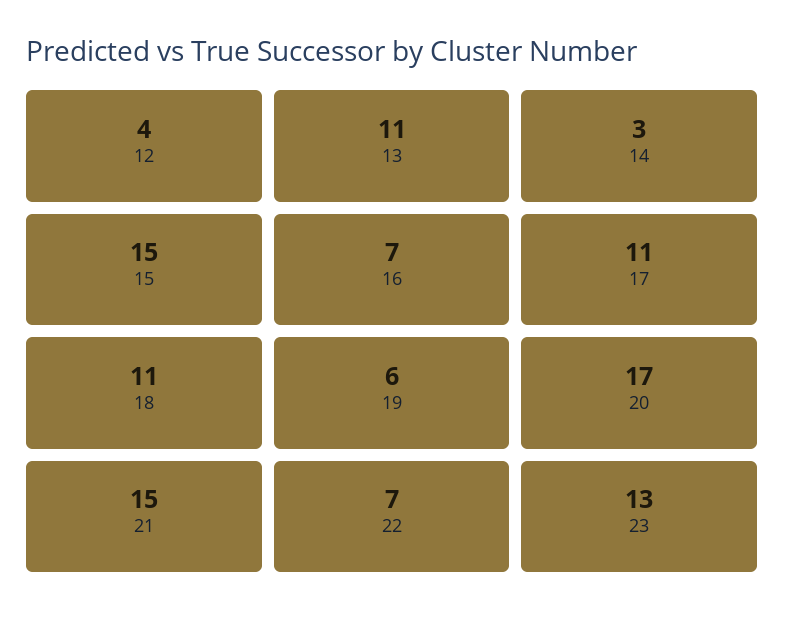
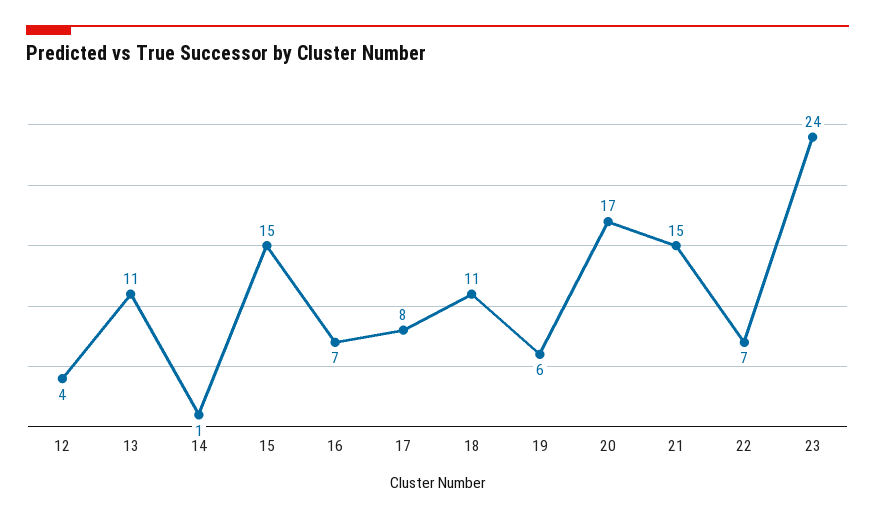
14: 3 -> 1
17: 11 -> 8
23: 13 -> 24

